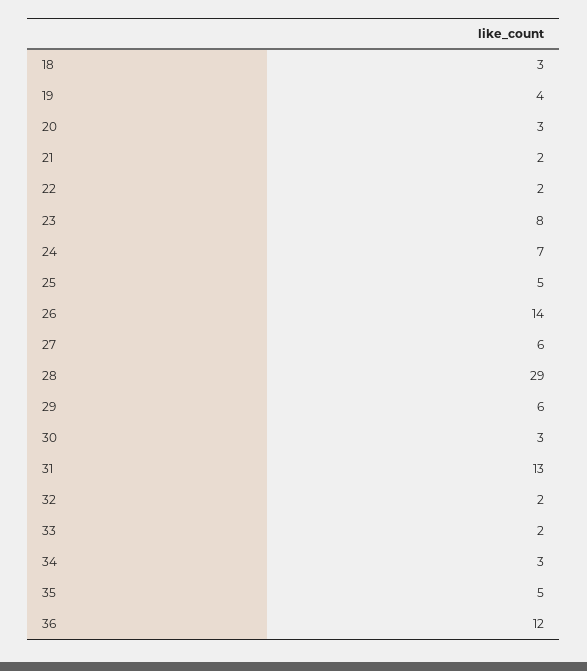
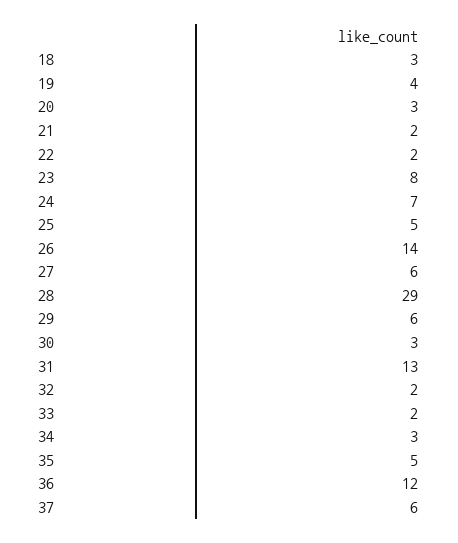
37: none -> 6

